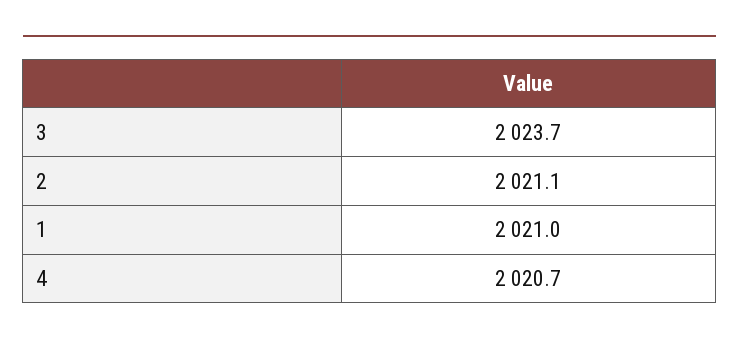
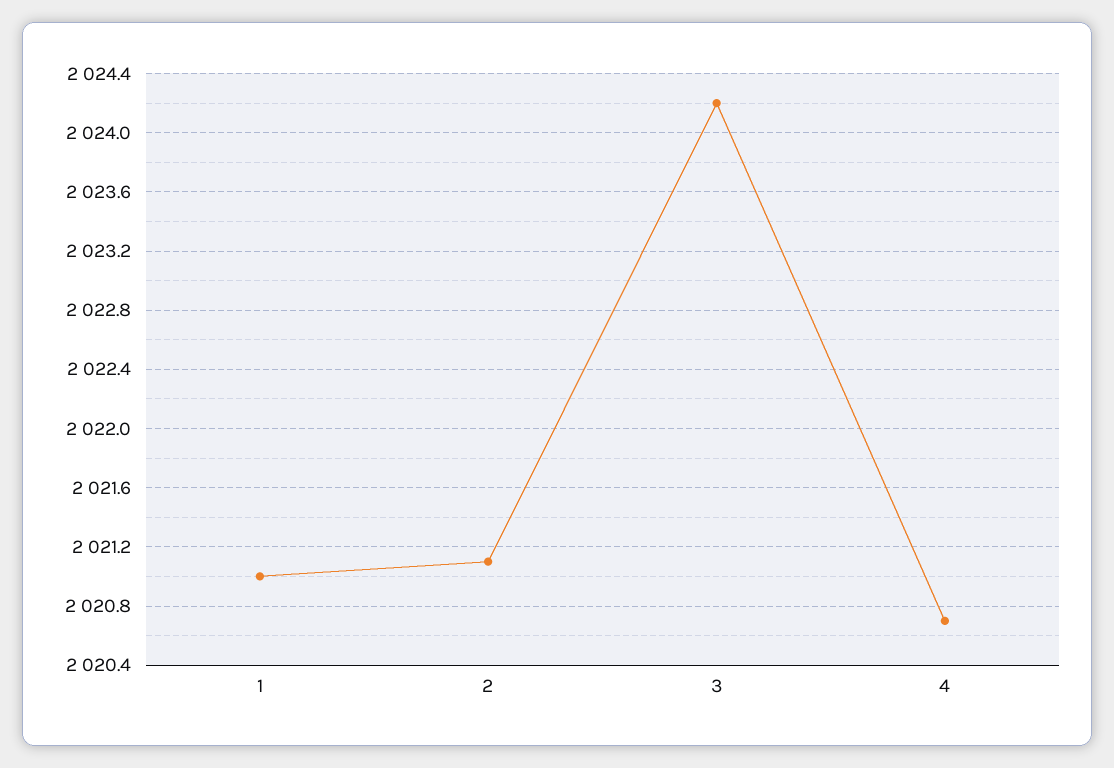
3: 2023.7 -> 2024.2

